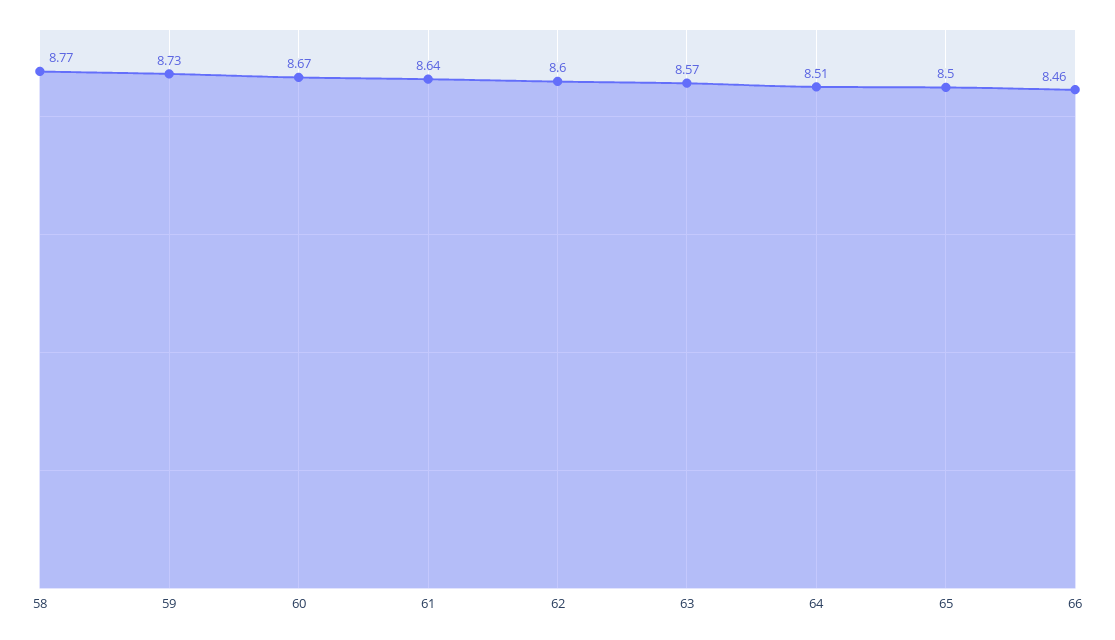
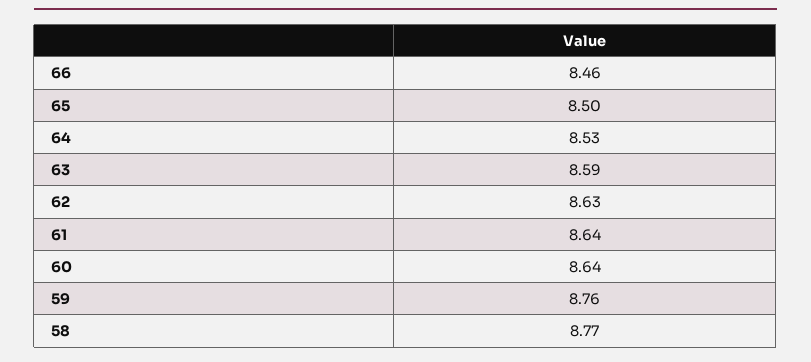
59: 8.73 -> 8.76
60: 8.67 -> 8.64
62: 8.6 -> 8.63
63: 8.57 -> 8.59
64: 8.51 -> 8.53

